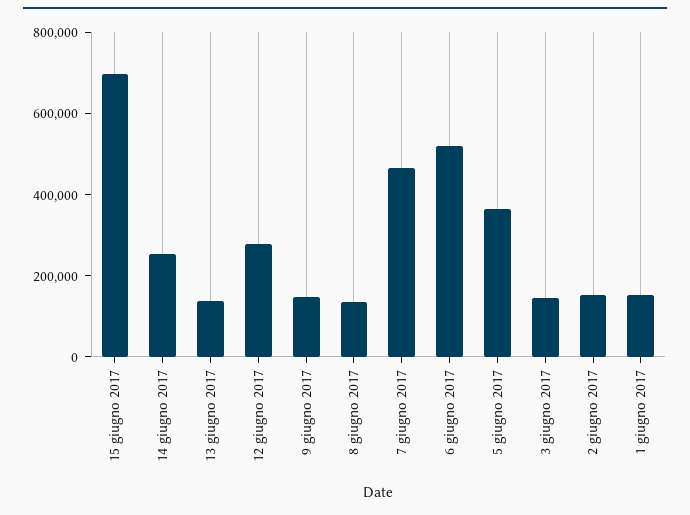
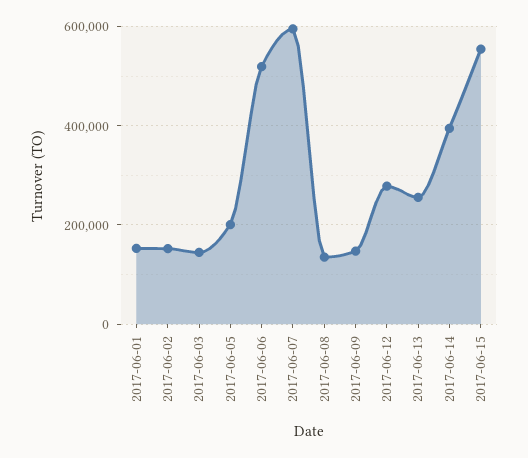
15 giugno 2017: 700000 -> 560000
14 giugno 2017: 250000 -> 400000
13 giugno 2017: 150000 -> 260000
7 giugno 2017: 450000 -> 600000
5 giugno 2017: 350000 -> 200000

